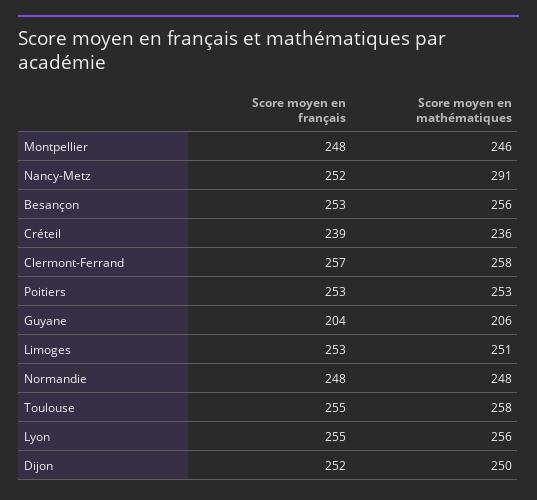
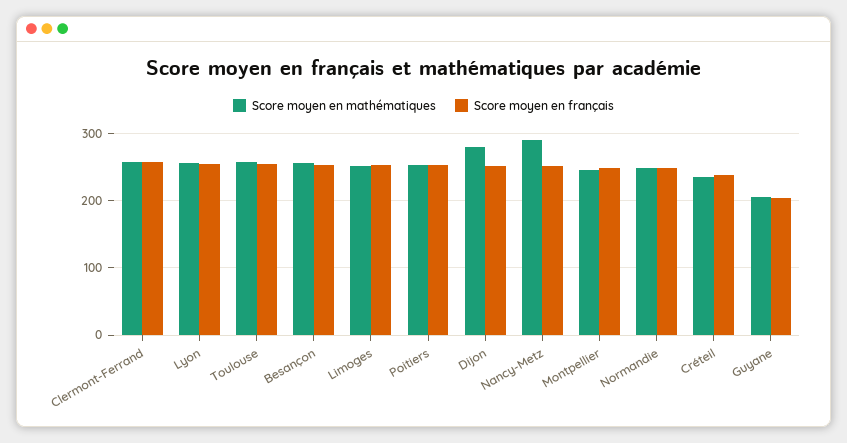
Score moyen en mathématiques, Dijon: 250 -> 280

